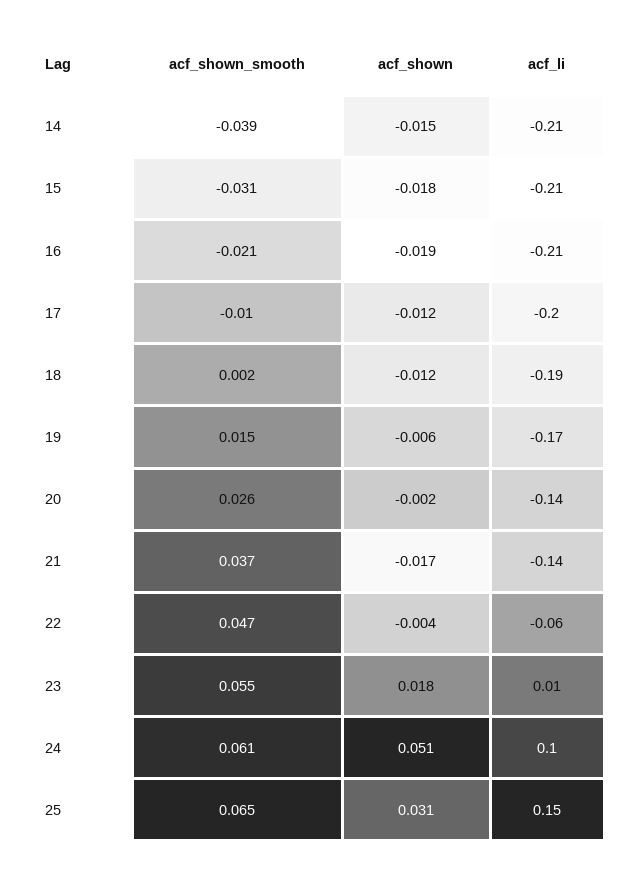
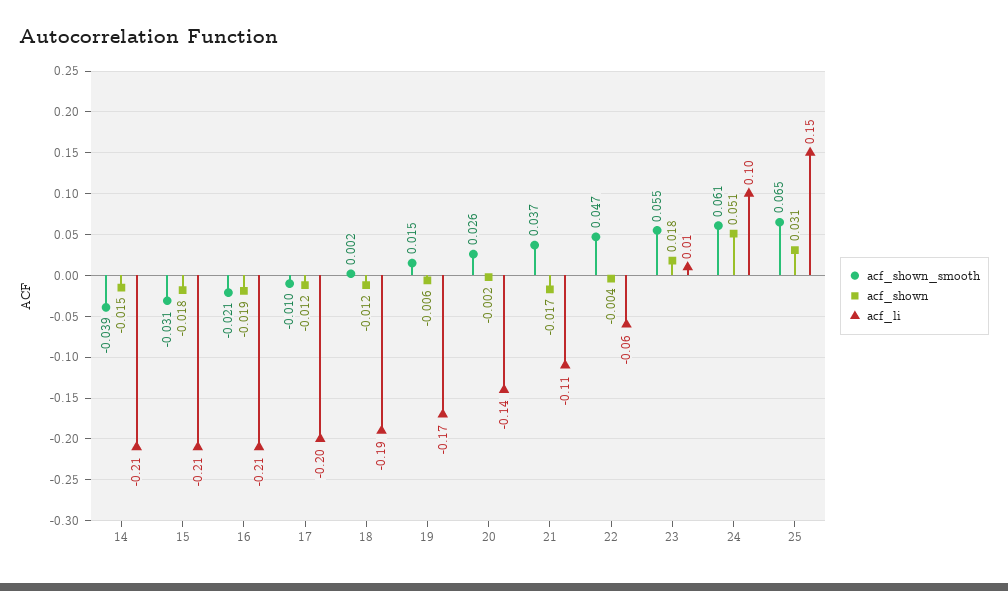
acf_li, 21: -0.14 -> -0.11

